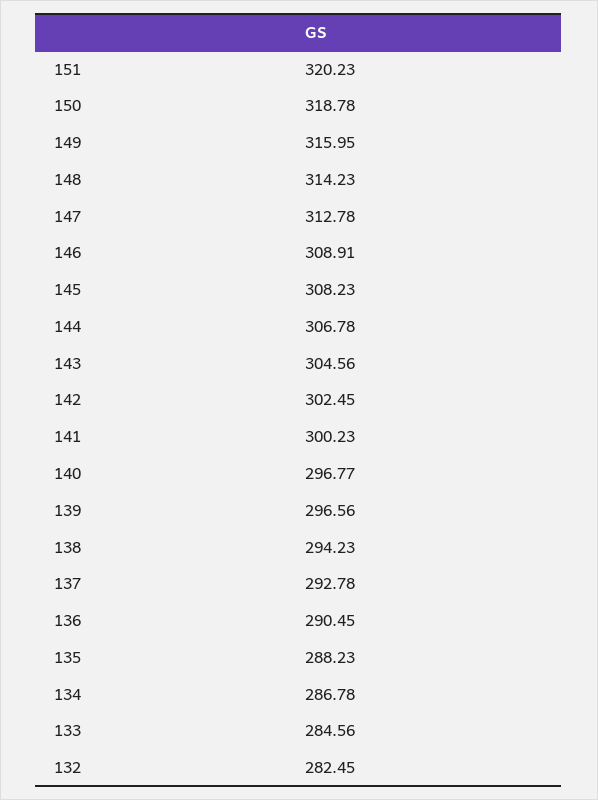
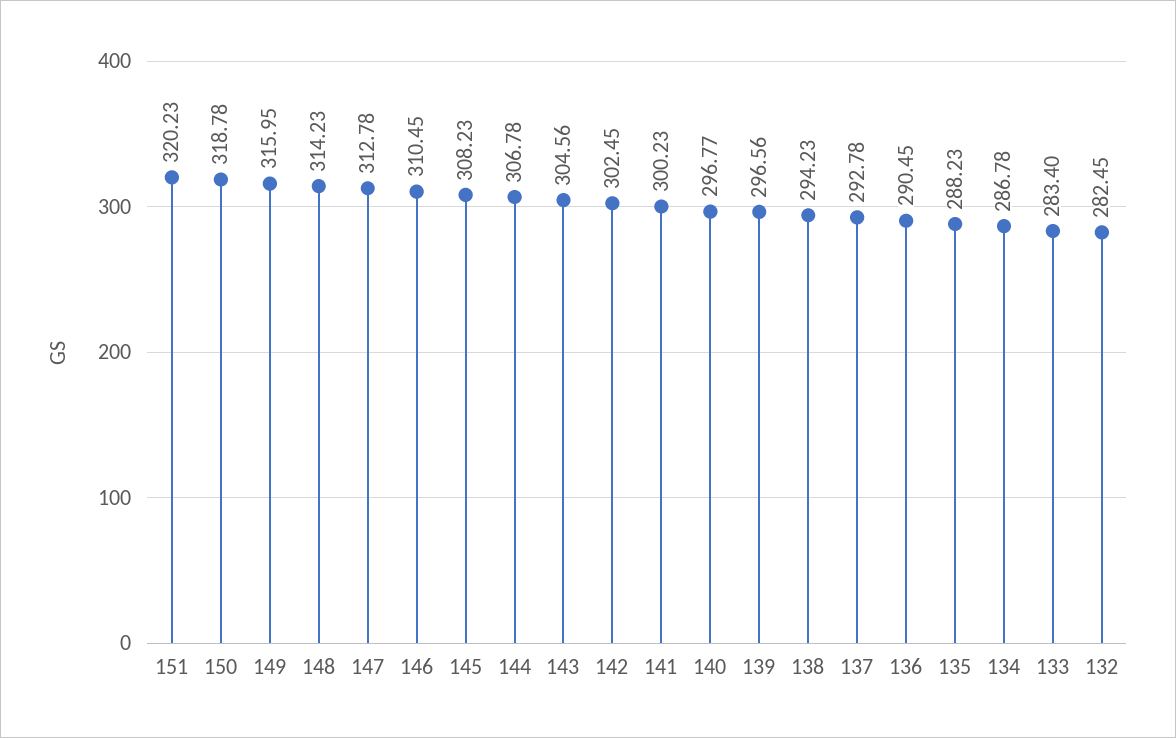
146: 308.91 -> 310.45
133: 284.56 -> 283.4

